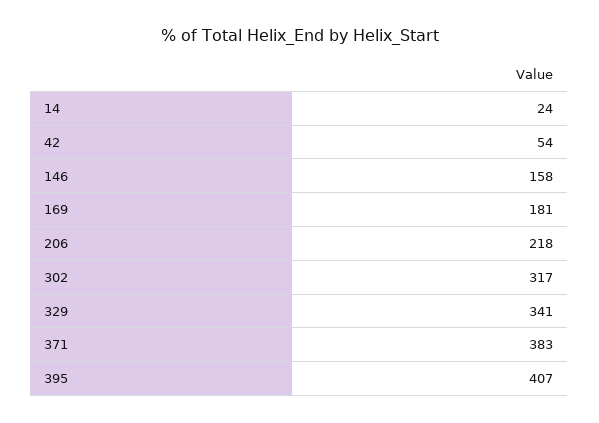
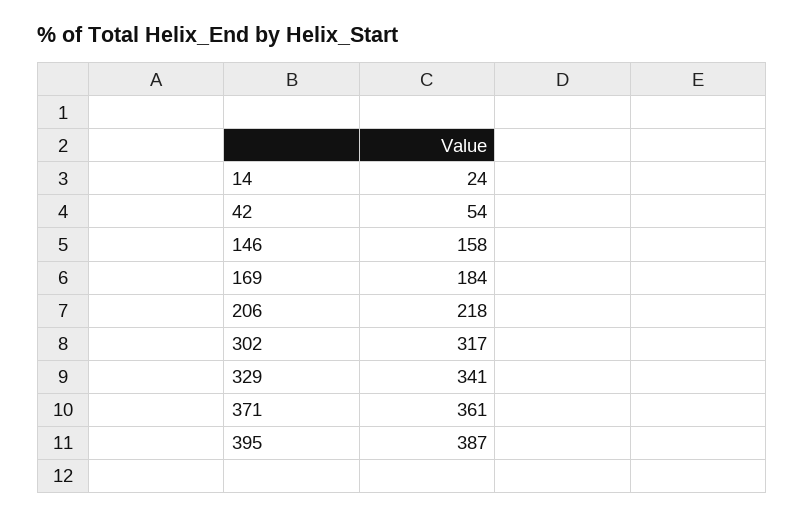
169: 181 -> 184
371: 383 -> 361
395: 407 -> 387

